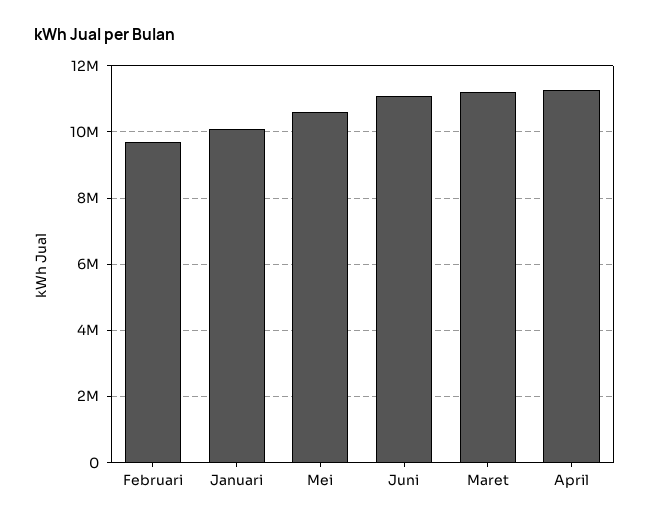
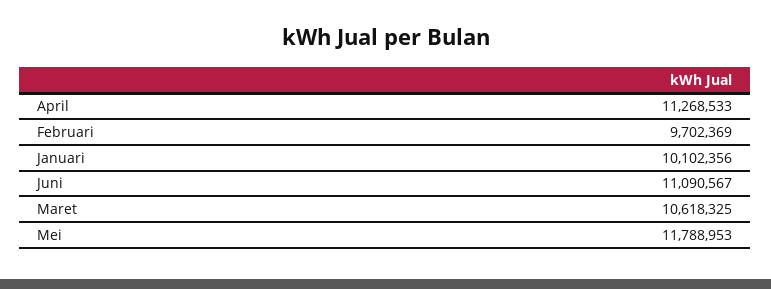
Mei: 10600000 -> 11788953
Maret: 11200000 -> 10618325

